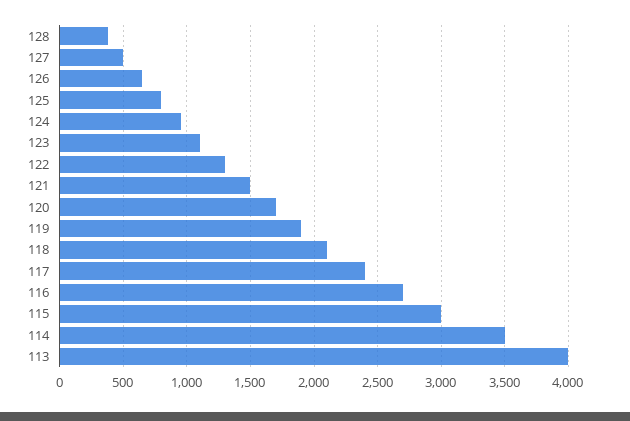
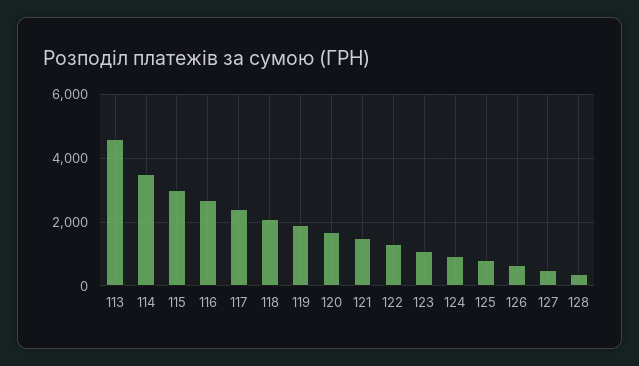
113: 4000 -> 4600

